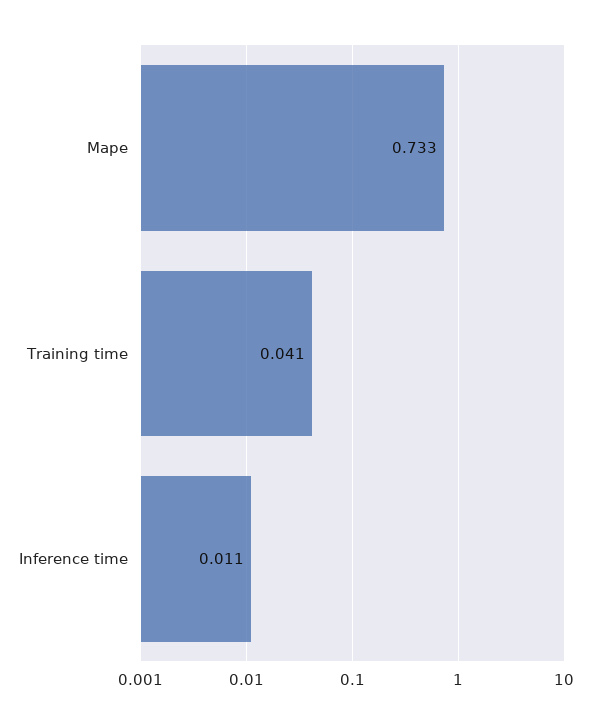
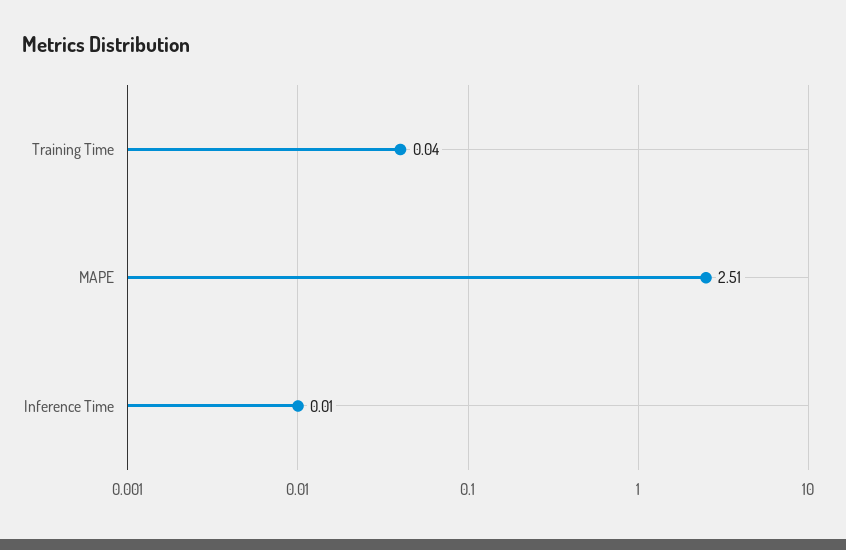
Mape: 0.733 -> 2.51

